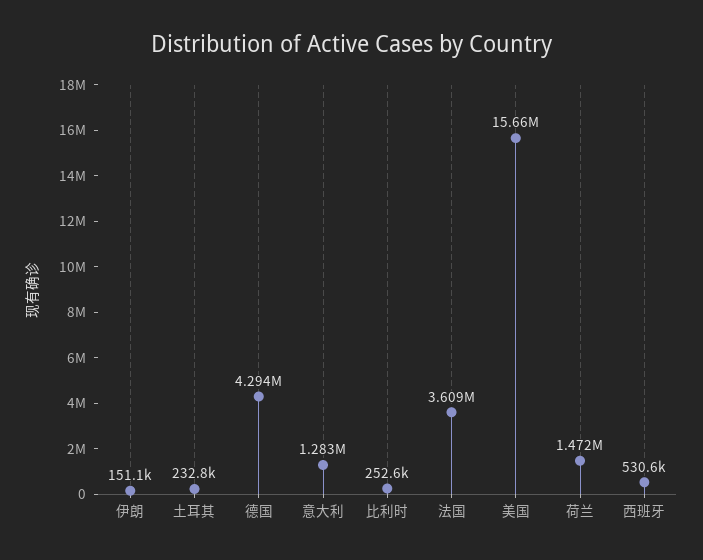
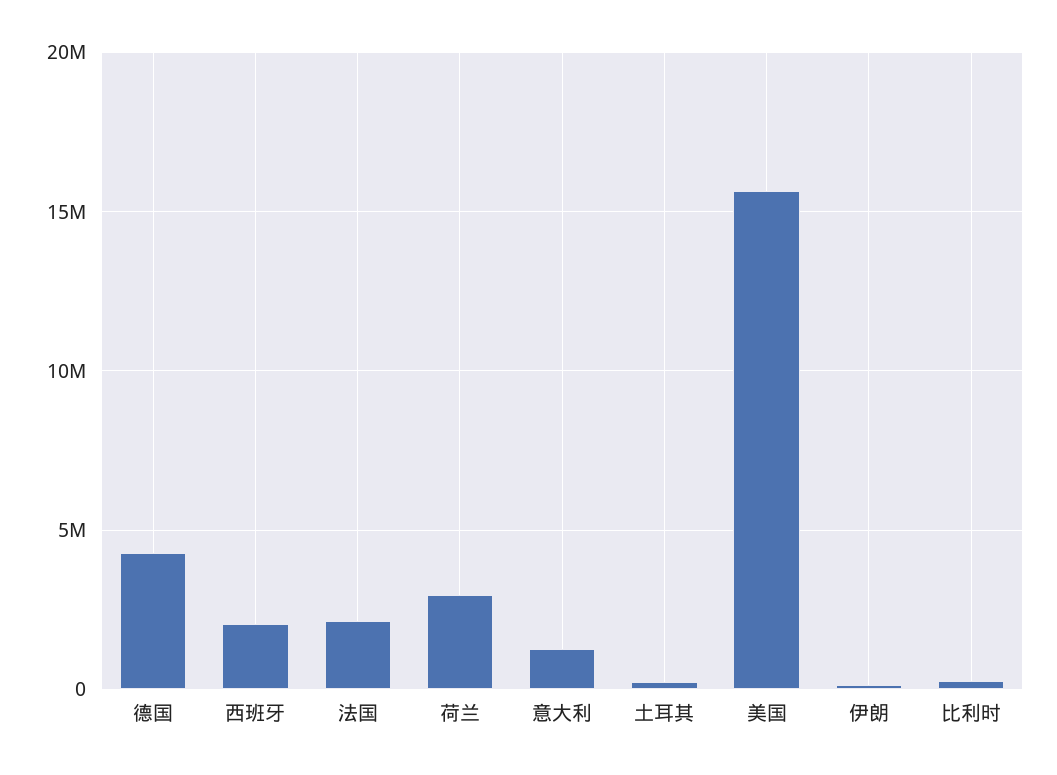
法国: 3609000 -> 2000000
荷兰: 1472000 -> 3000000
西班牙: 530600 -> 2000000

